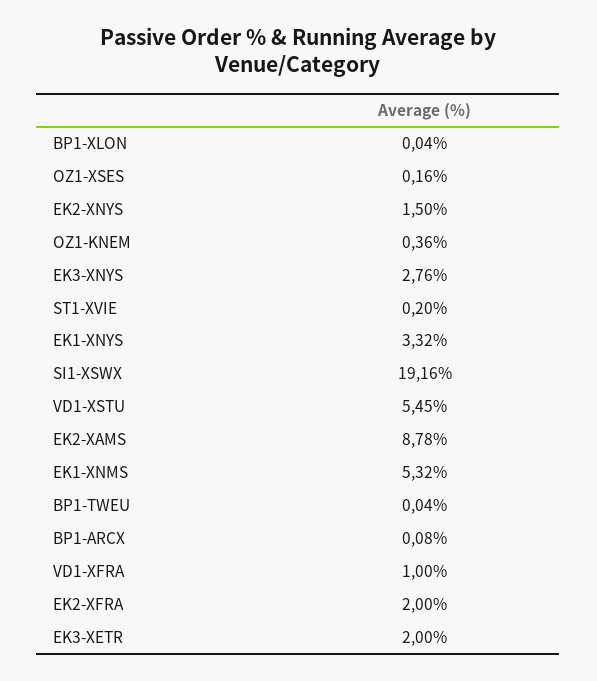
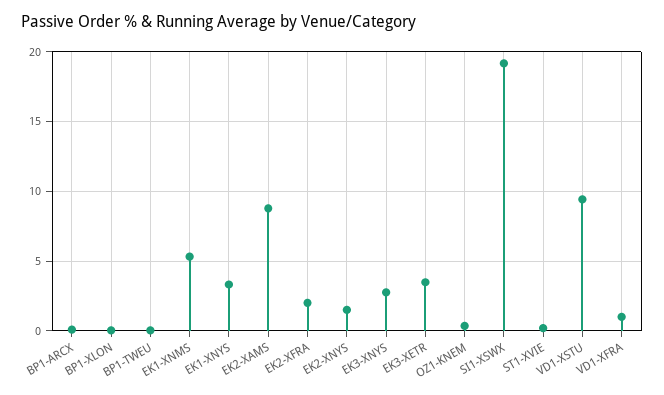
OZ1-XSES: 0.16 -> none
VD1-XSTU: 5.45 -> 9.5
EK3-XETR: 2 -> 3.5

